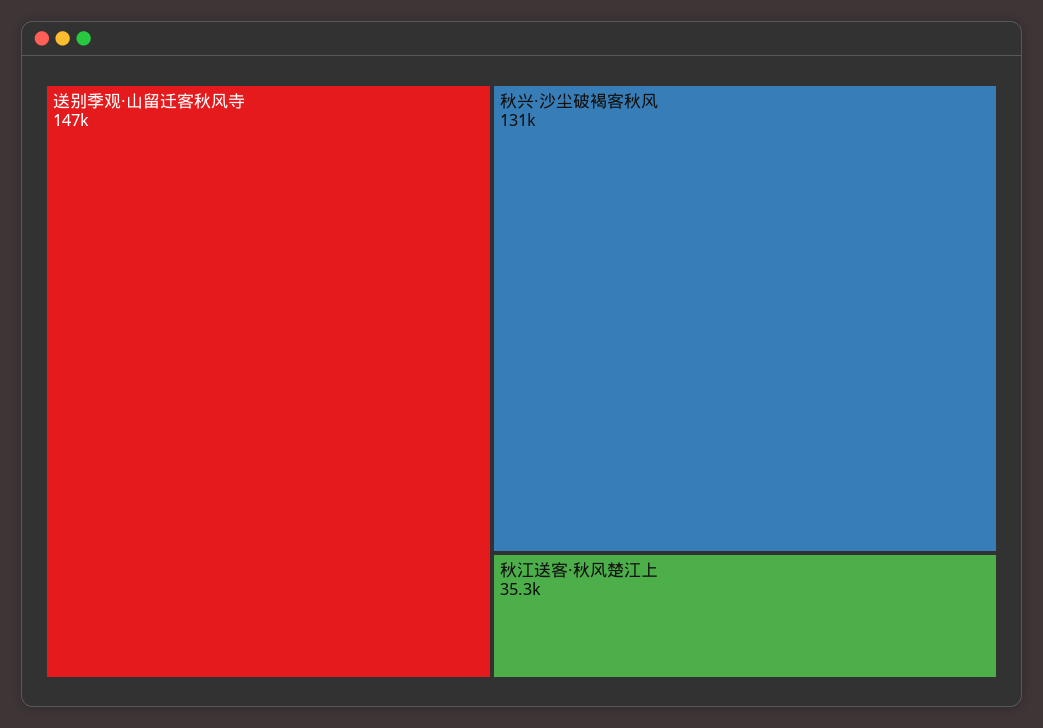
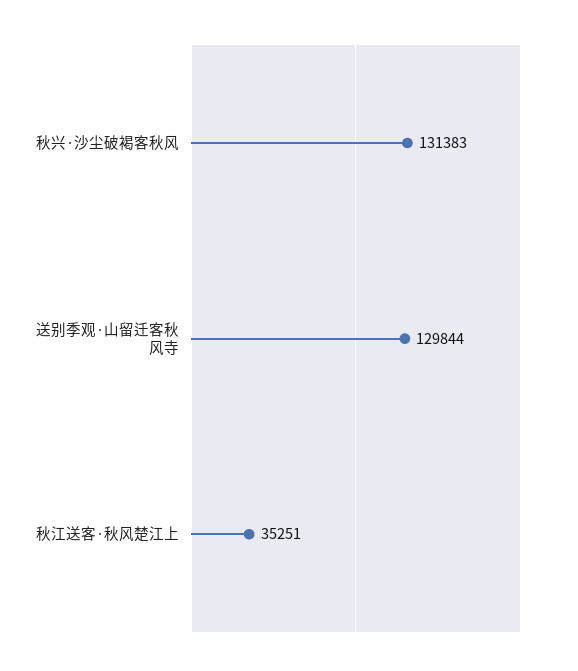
送别季观·山留迁客秋风寺: 147000 -> 129844

